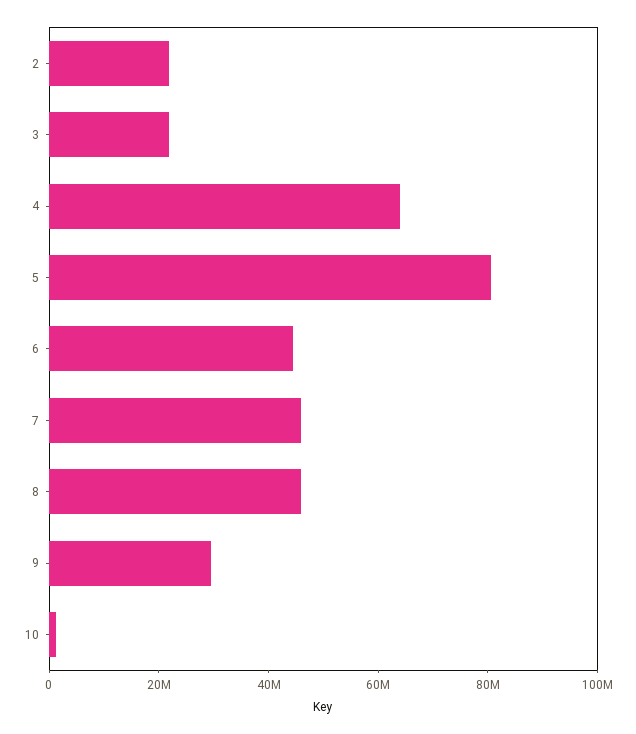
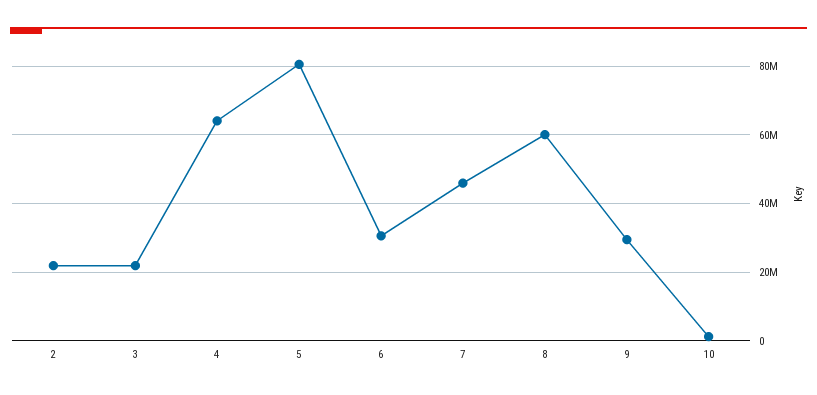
6: 45000000 -> 30000000
8: 45000000 -> 60000000

